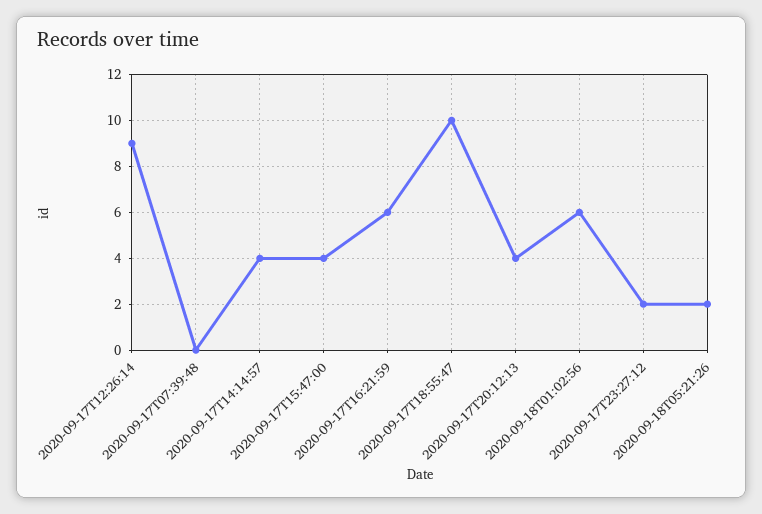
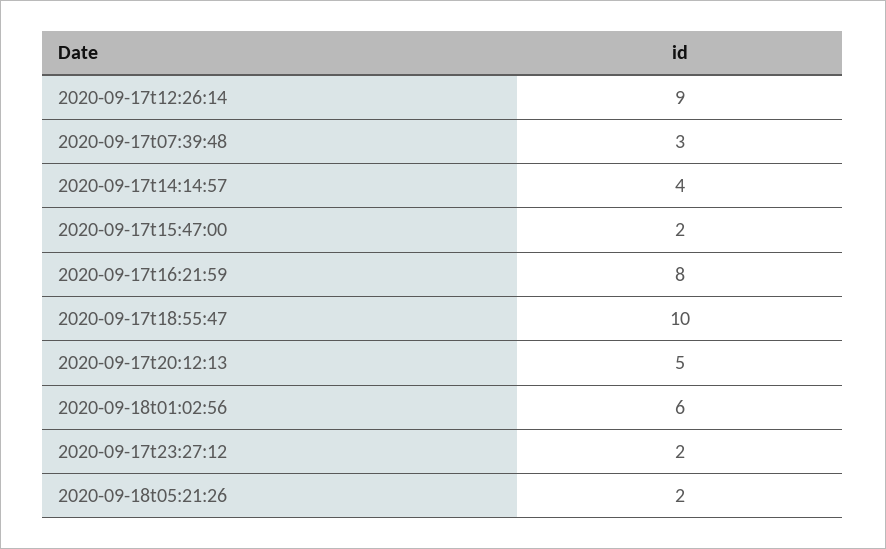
2020-09-17T07:39:48: 0 -> 3
2020-09-17T15:47:00: 4 -> 2
2020-09-17T16:21:59: 6 -> 8
2020-09-17T20:12:13: 4 -> 5

